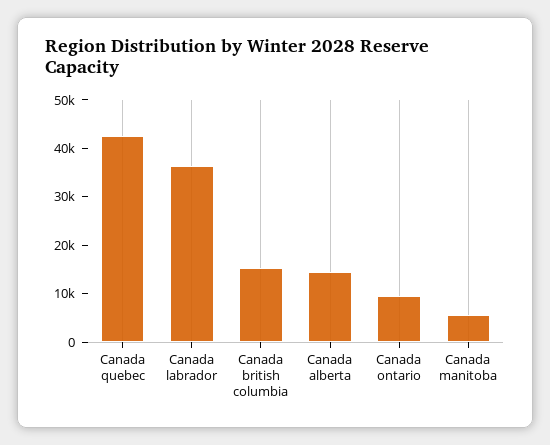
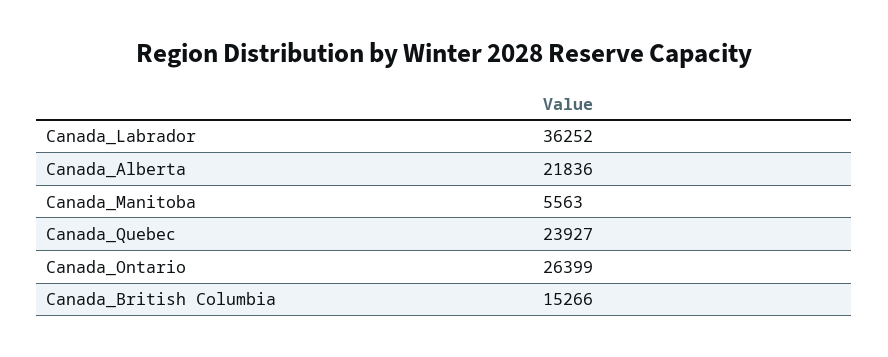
Canada quebec: 42000 -> 23927
Canada alberta: 14000 -> 21836
Canada ontario: 10000 -> 26399

